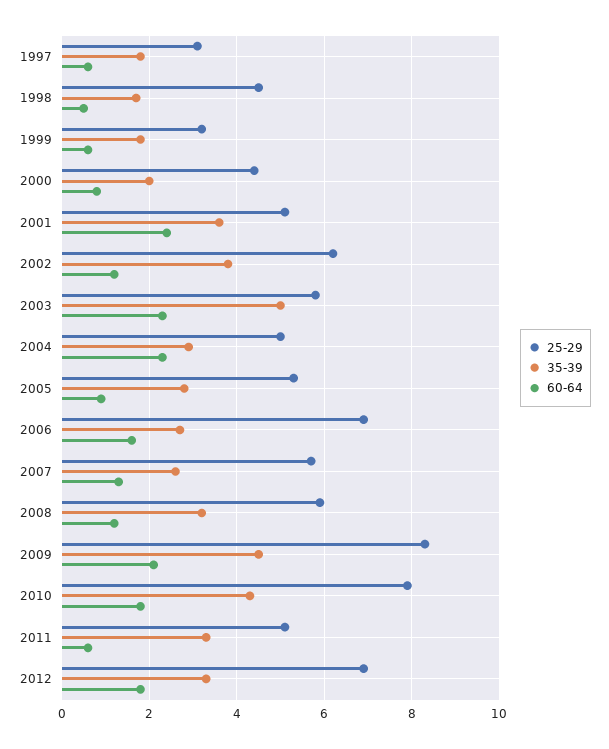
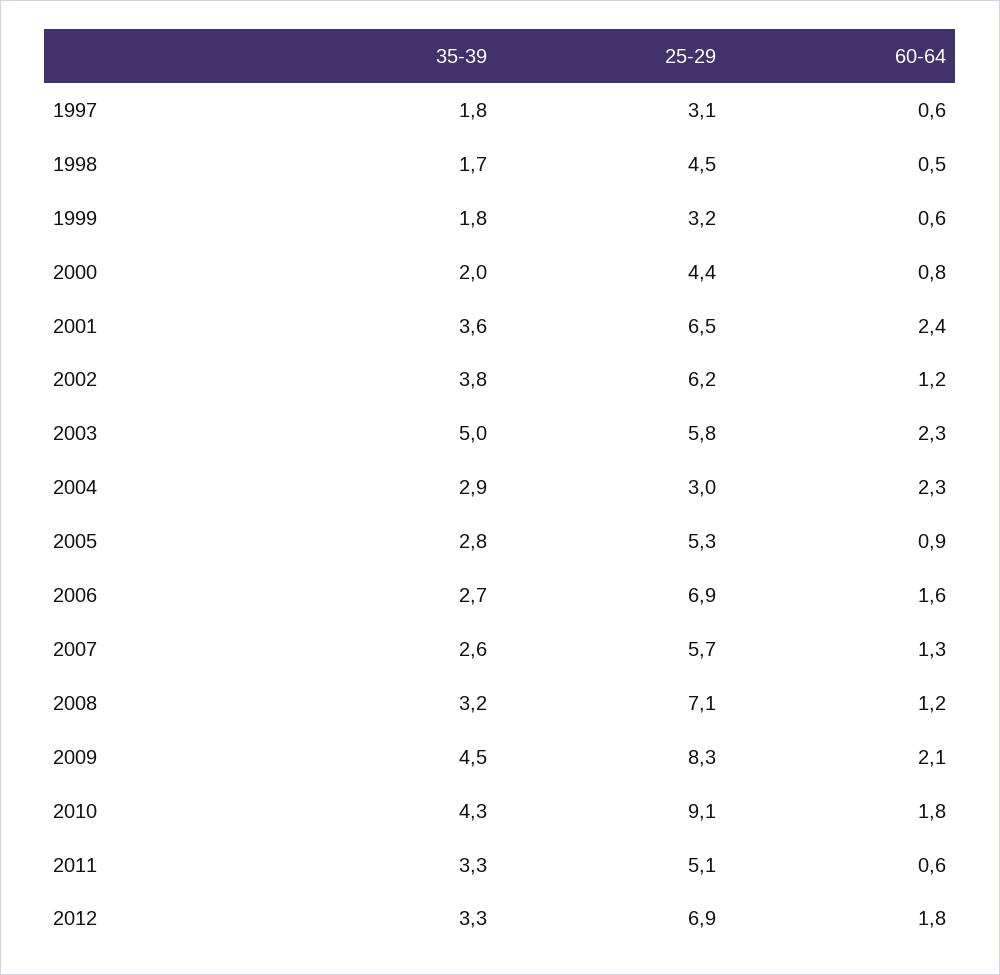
25-29, 2001: 5 -> 6.5
25-29, 2004: 5 -> 3
25-29, 2008: 6 -> 7.1
25-29, 2010: 8 -> 9.1

